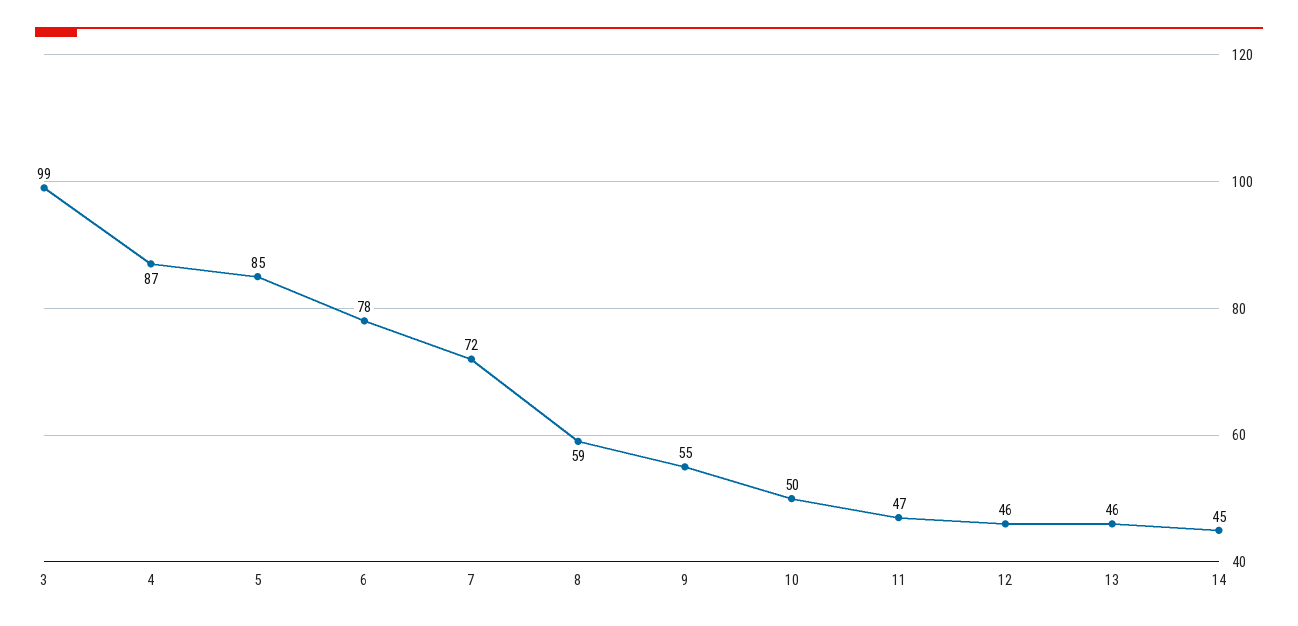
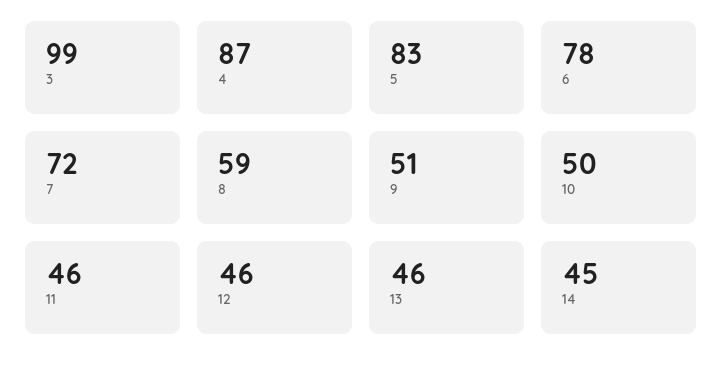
5: 85 -> 83
9: 55 -> 51
11: 47 -> 46

